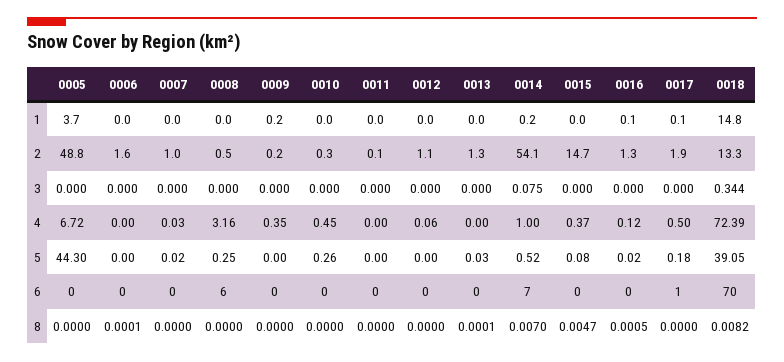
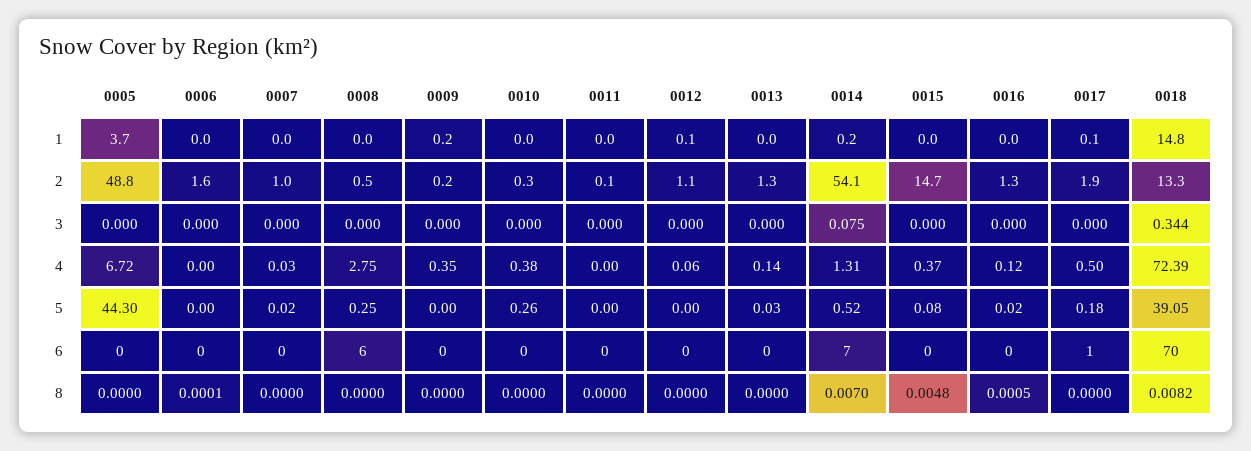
0012, 1: 0 -> 0.1
0016, 1: 0.1 -> 0
0008, 4: 3.16 -> 2.75
0010, 4: 0.45 -> 0.38
0013, 4: 0 -> 0.14
0014, 4: 1 -> 1.31
0013, 8: 0.0001 -> 0
0015, 8: 0.0047 -> 0.0048

